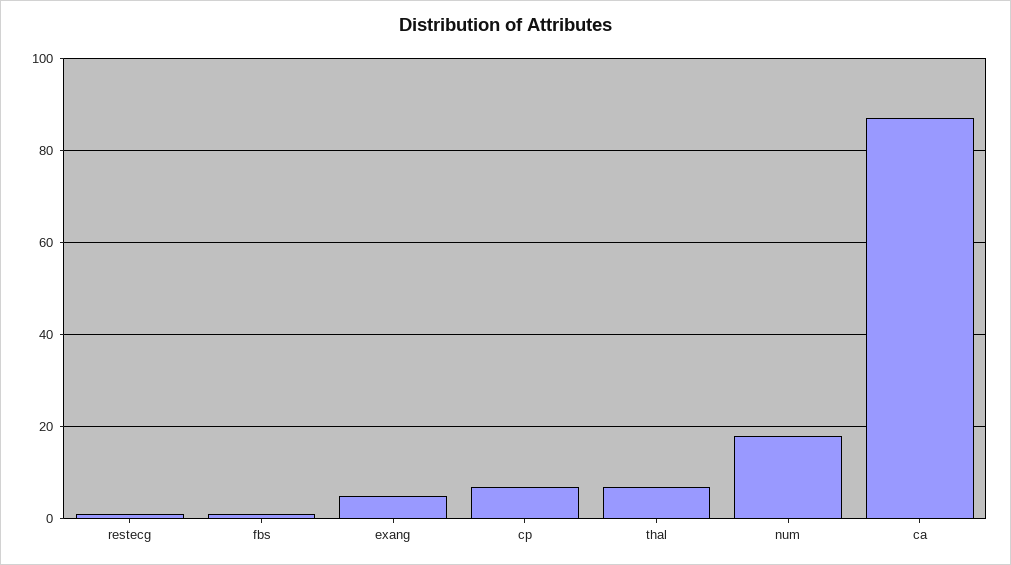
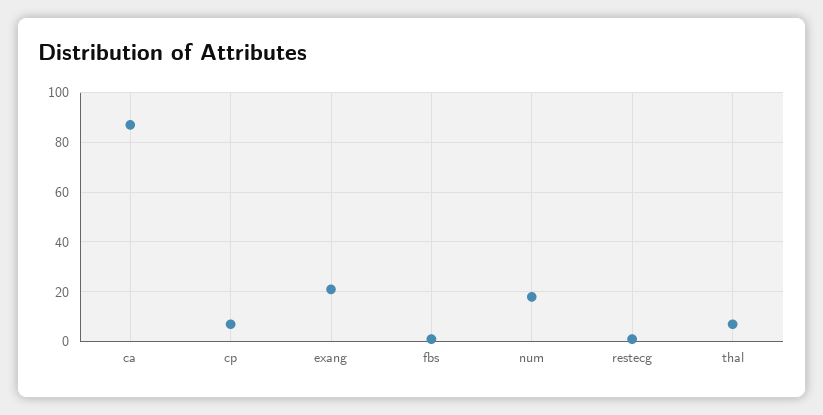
exang: 5 -> 20

